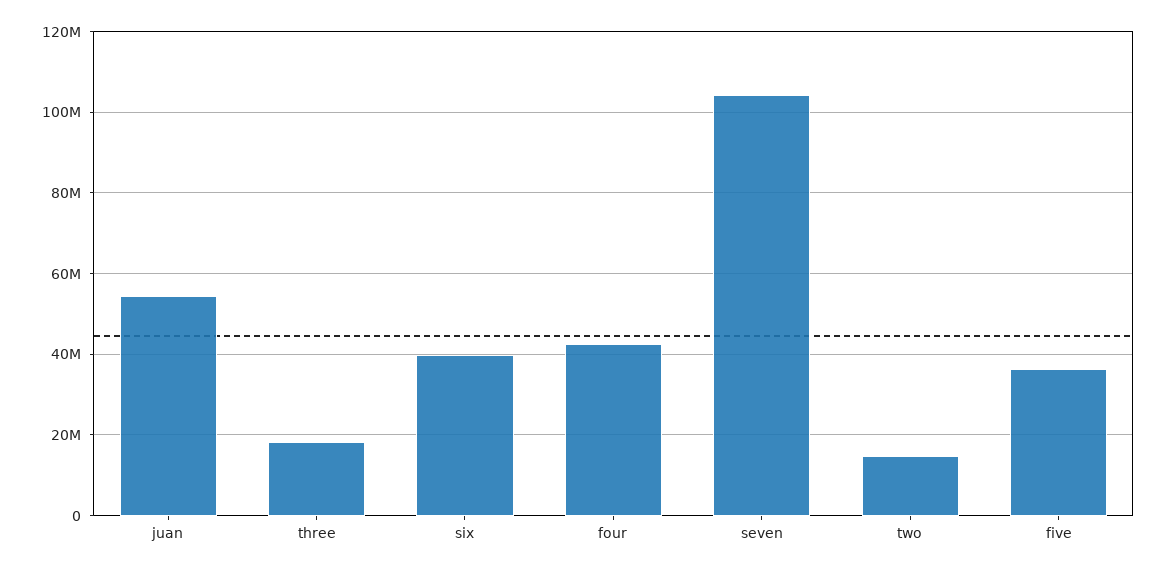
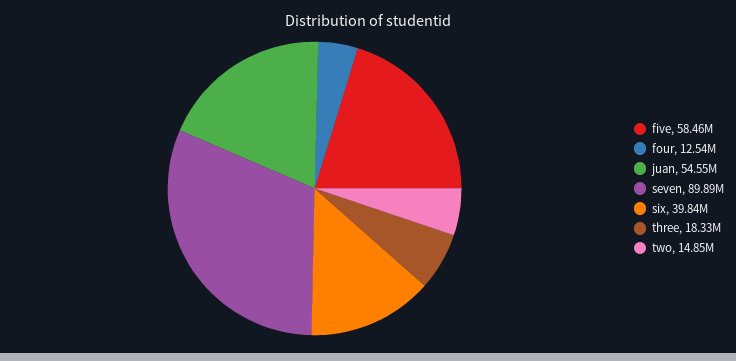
four: 42000000 -> 12540000
seven: 104000000 -> 89890000
five: 36000000 -> 58460000

